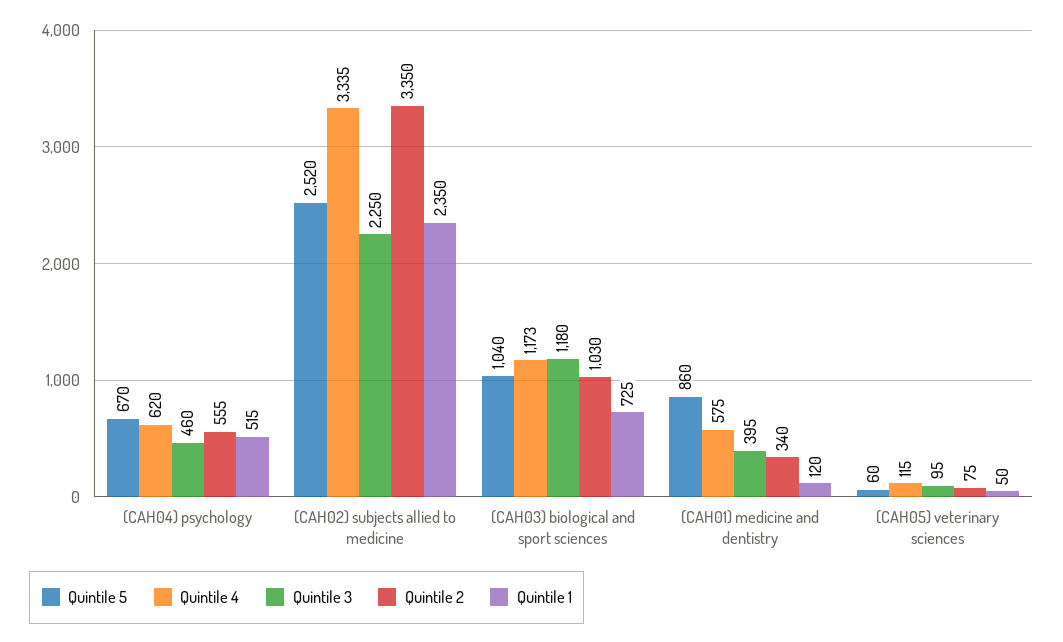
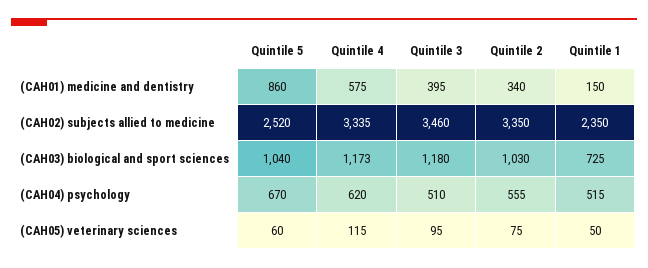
Quintile 3, (CAH04) psychology: 460 -> 510
Quintile 3, (CAH02) subjects allied to medicine: 2250 -> 3460
Quintile 1, (CAH01) medicine and dentistry: 120 -> 150

